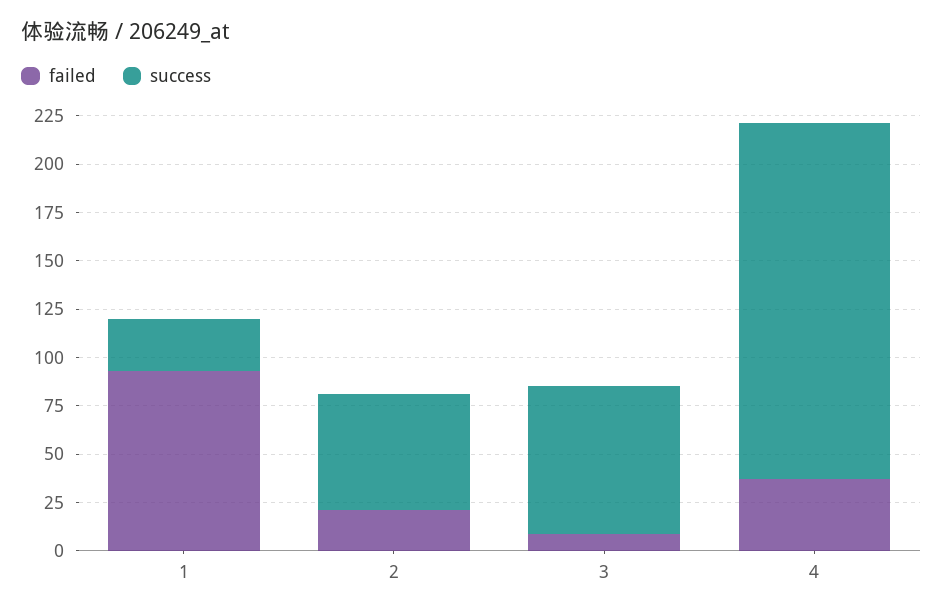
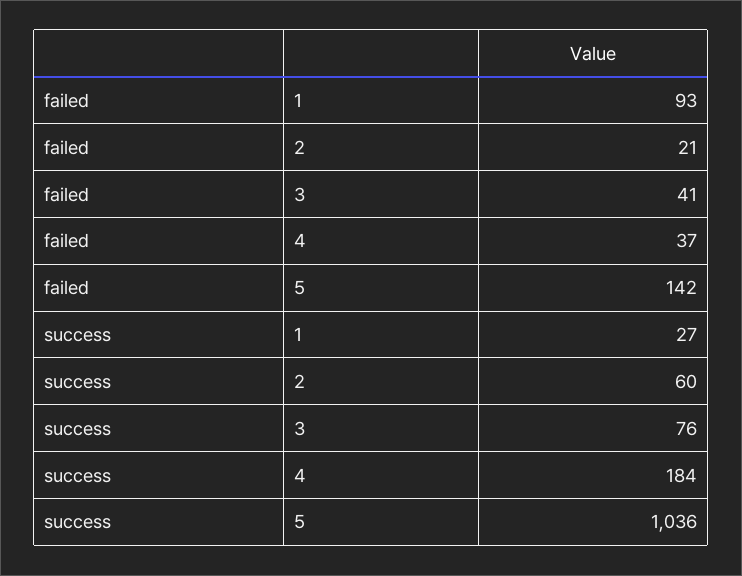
failed, 3: 10 -> 41
failed, 5: none -> 142
success, 5: none -> 1036

